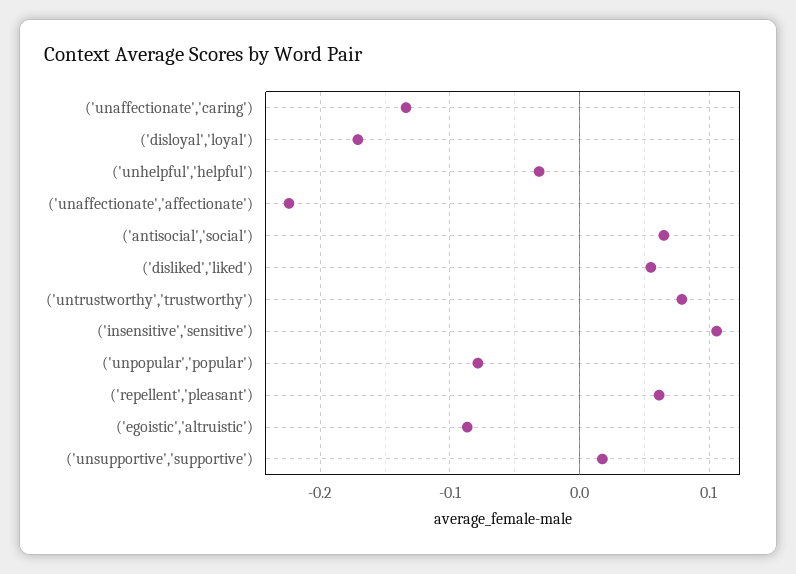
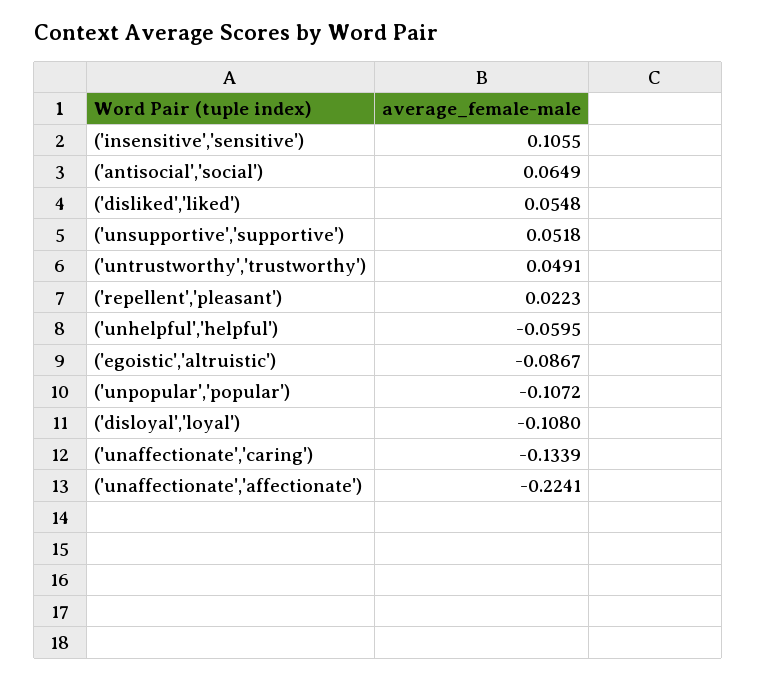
('disloyal','loyal'): -0.17 -> -0.108
('unhelpful','helpful'): -0.03 -> -0.0595
('untrustworthy','trustworthy'): 0.08 -> 0.0491
('unpopular','popular'): -0.08 -> -0.1072
('repellent','pleasant'): 0.06 -> 0.0223
('unsupportive','supportive'): 0.02 -> 0.0518

